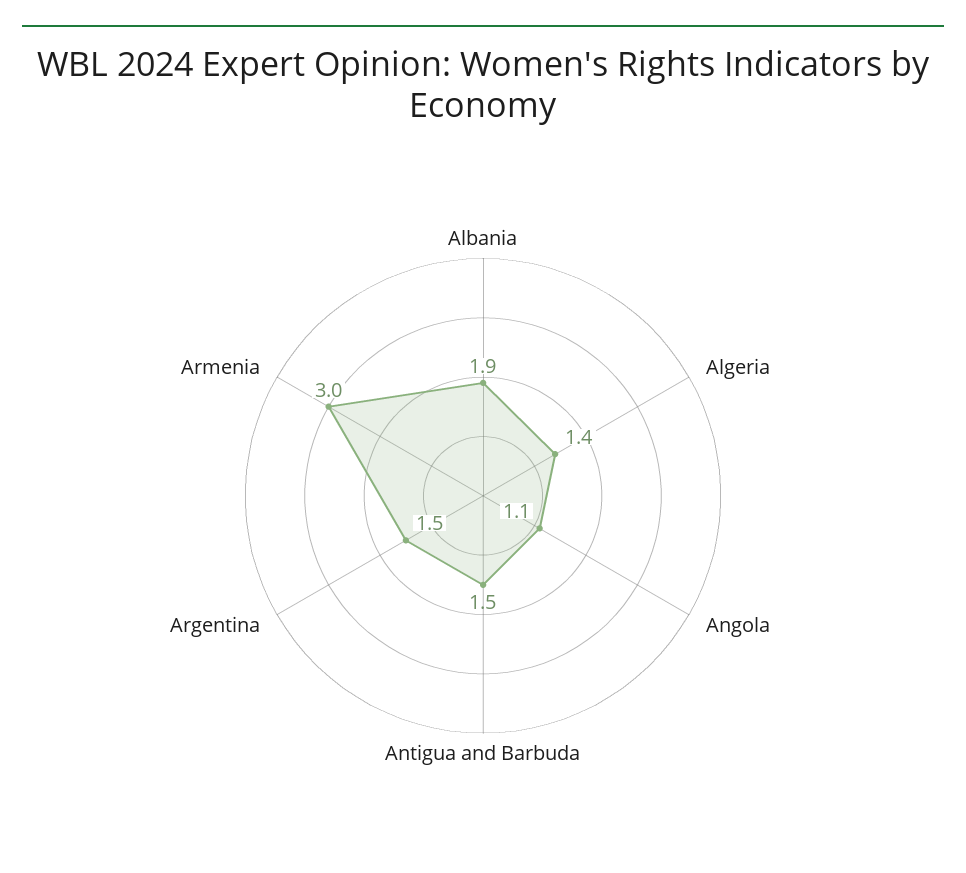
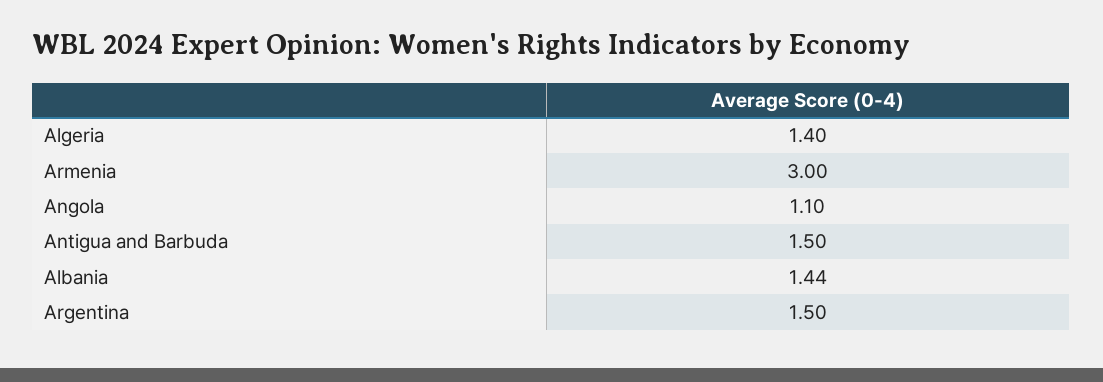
Albania: 1.9 -> 1.44

